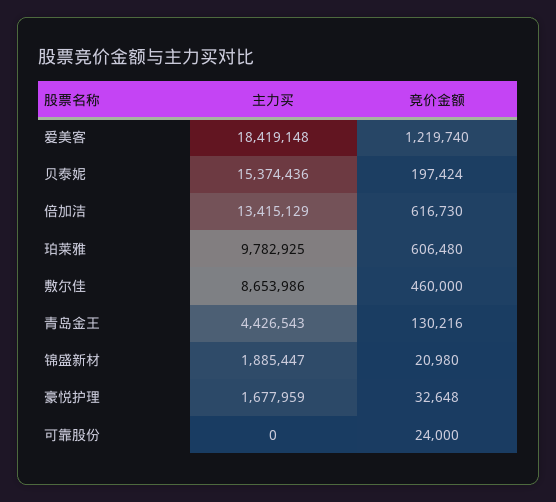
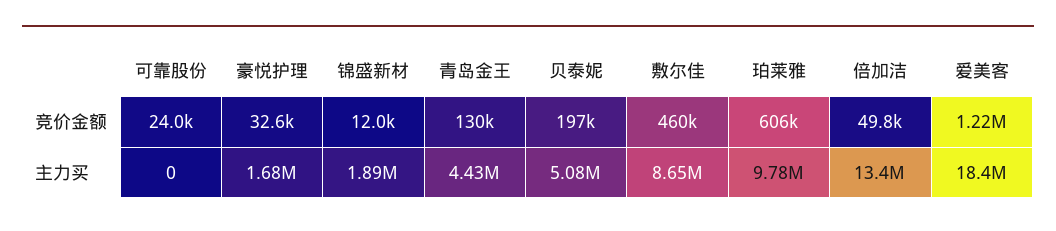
主力买, 贝泰妮: 15374436 -> 5080000
竞价金额, 倍加洁: 616730 -> 49800
竞价金额, 锦盛新材: 20980 -> 12000

